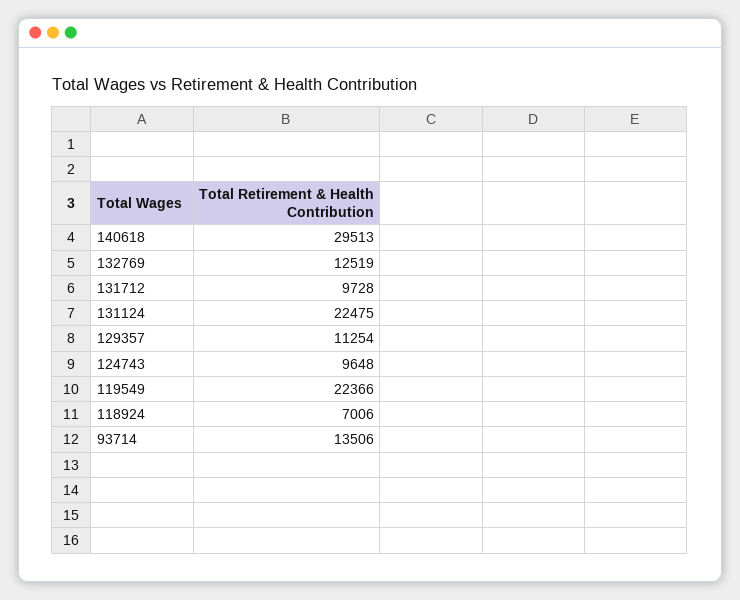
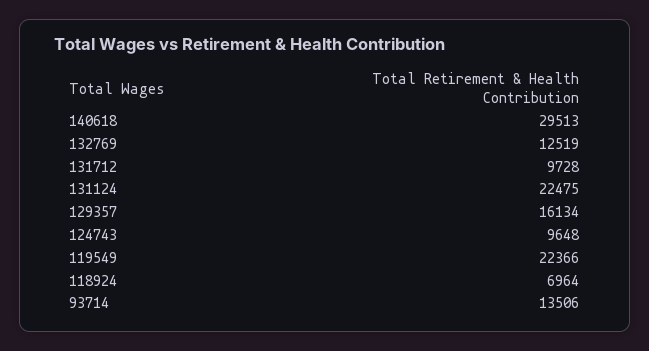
129357: 11254 -> 16134
118924: 7006 -> 6964

